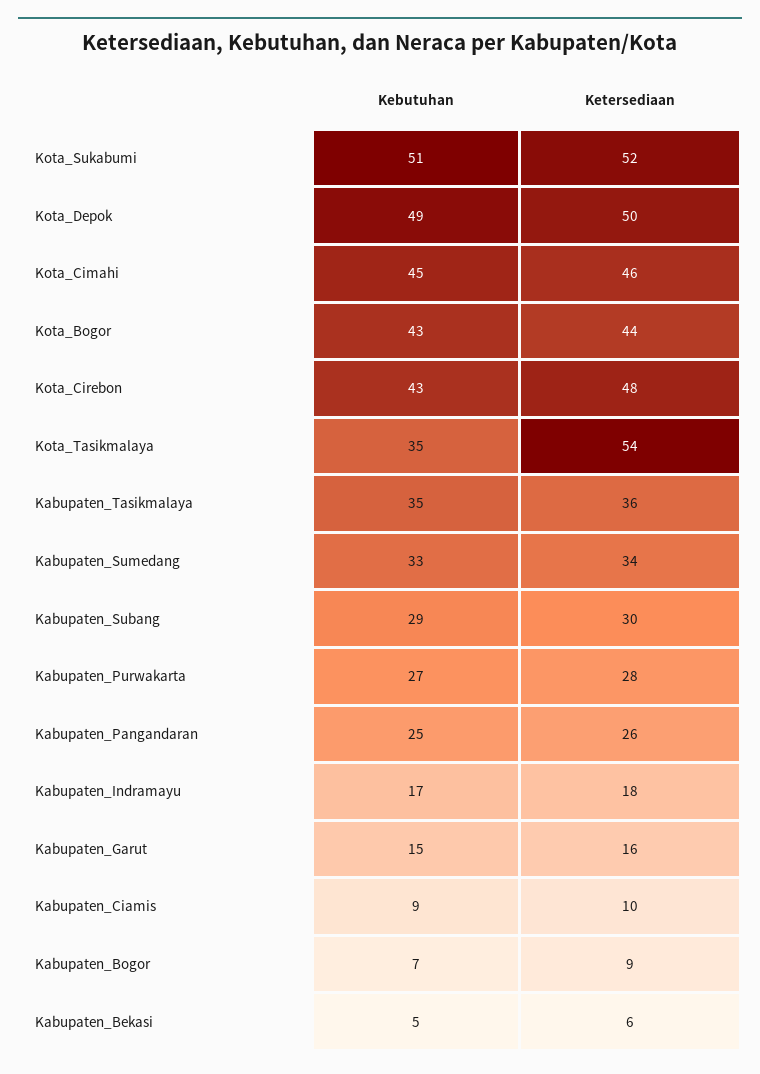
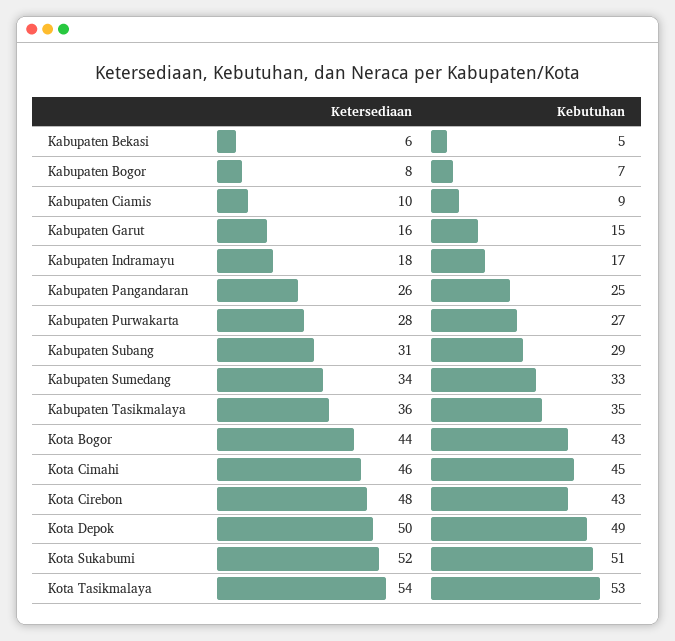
Kebutuhan, Kota_Tasikmalaya: 35 -> 53
Ketersediaan, Kabupaten_Subang: 30 -> 31
Ketersediaan, Kabupaten_Bogor: 9 -> 8

